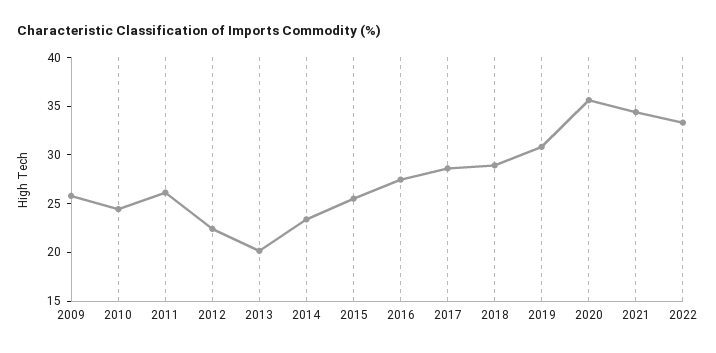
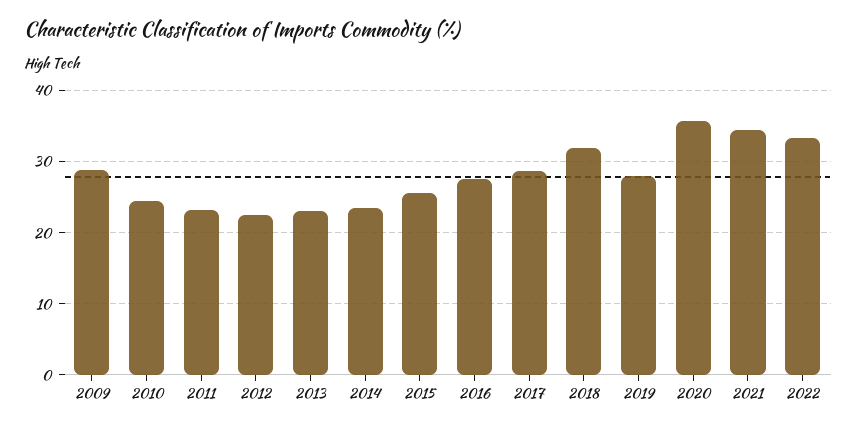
2009: 26 -> 29
2011: 26 -> 23
2013: 20 -> 23
2018: 29 -> 32
2019: 31 -> 28

